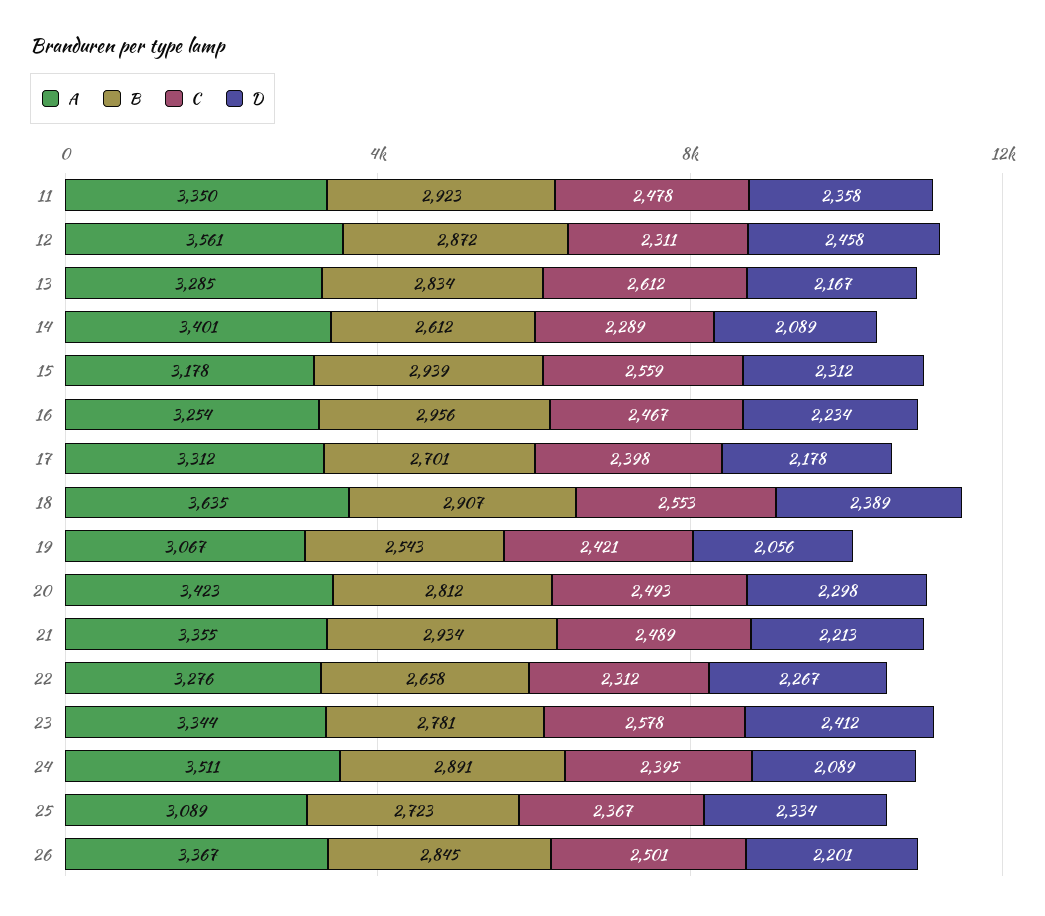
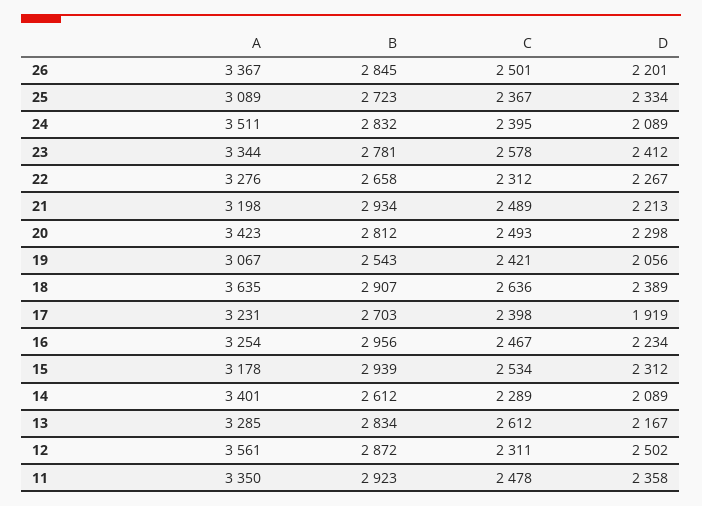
D, 12: 2458 -> 2502
C, 15: 2559 -> 2534
A, 17: 3312 -> 3231
B, 17: 2701 -> 2703
D, 17: 2178 -> 1919
C, 18: 2553 -> 2636
A, 21: 3355 -> 3198
B, 24: 2891 -> 2832

